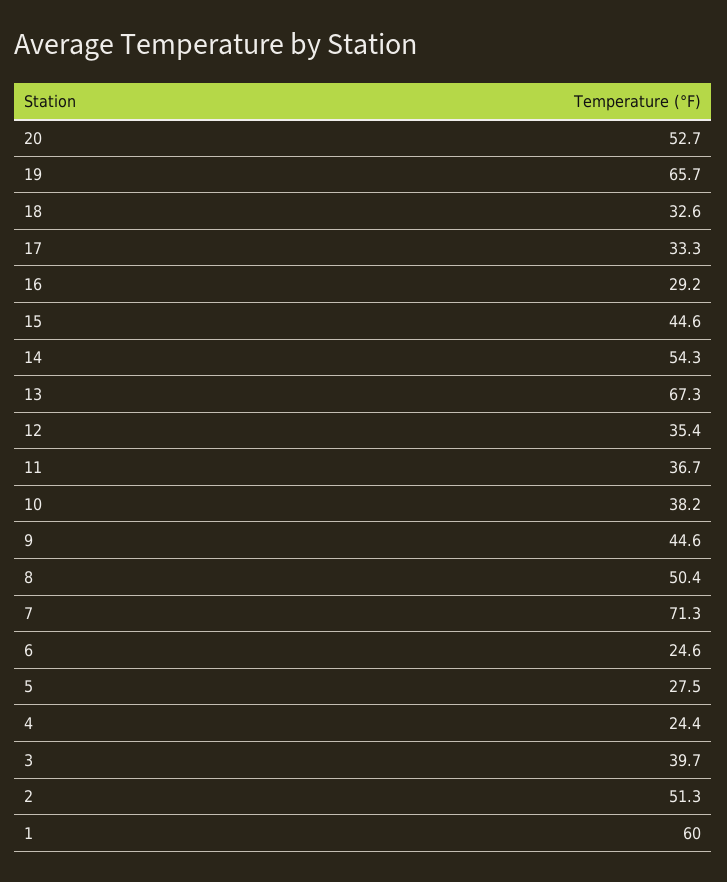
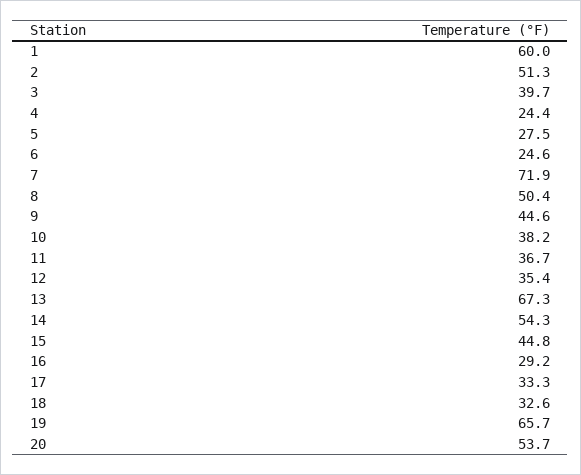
20: 52.7 -> 53.7
15: 44.6 -> 44.8
7: 71.3 -> 71.9

